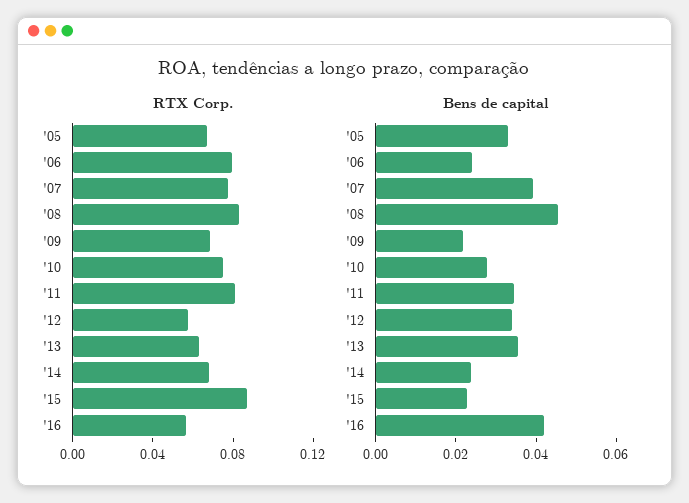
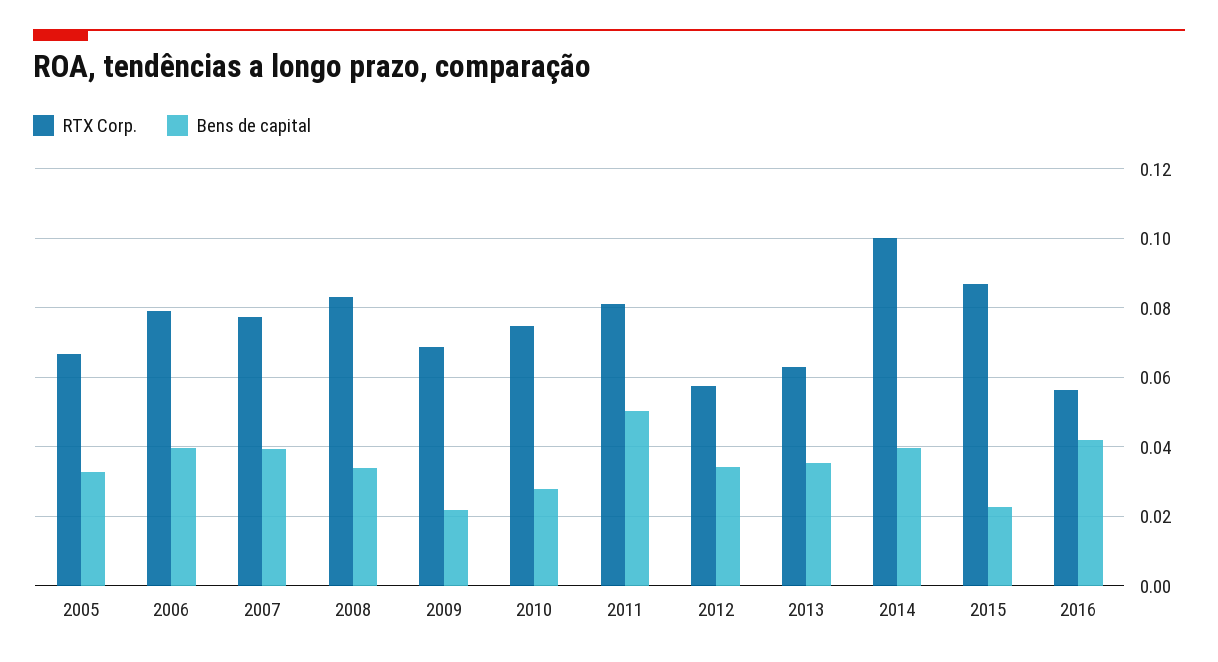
RTX Corp., '14: 0.07 -> 0.1
Bens de capital, '06: 0.025 -> 0.04
Bens de capital, '08: 0.045 -> 0.034
Bens de capital, '11: 0.035 -> 0.05
Bens de capital, '14: 0.025 -> 0.04

